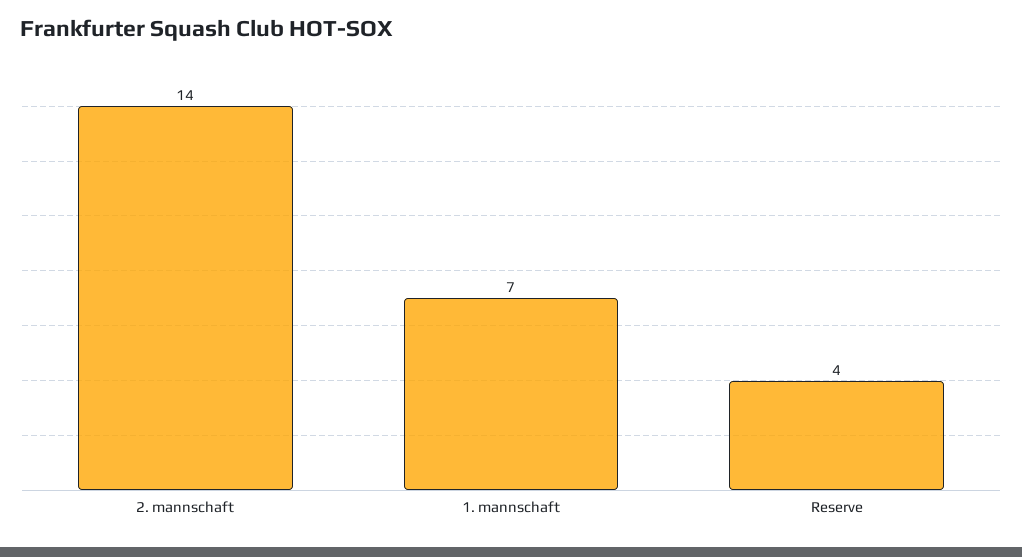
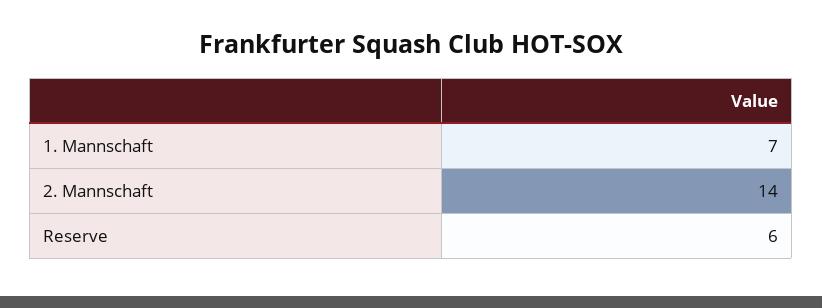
Reserve: 4 -> 6

